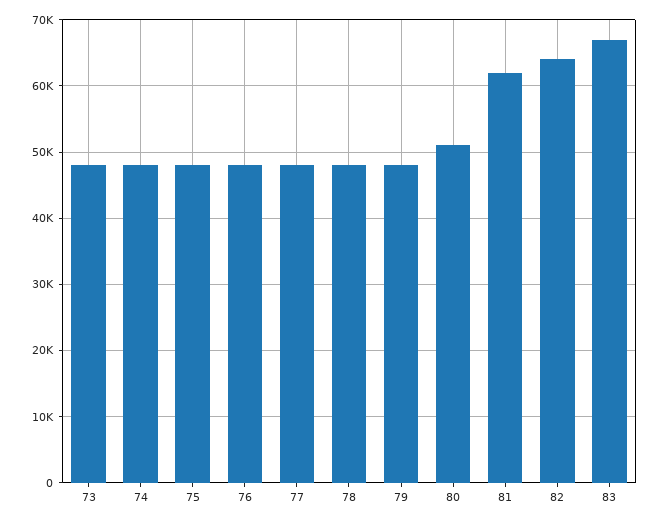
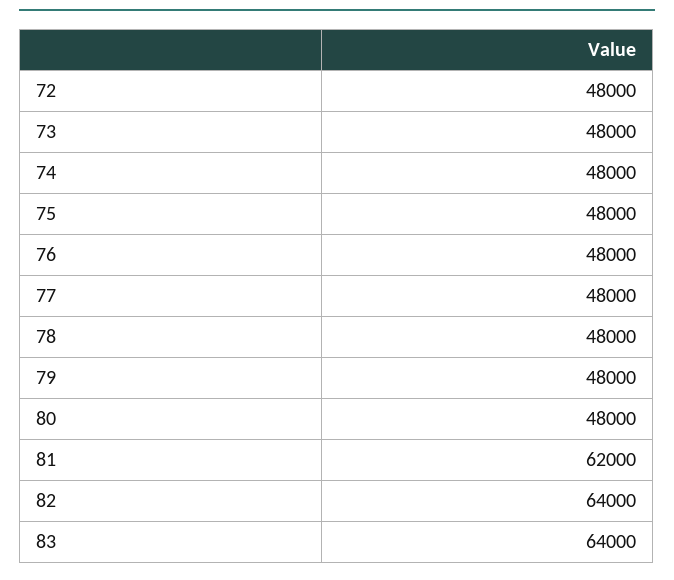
80: 51000 -> 48000
83: 67000 -> 64000
72: none -> 48000

